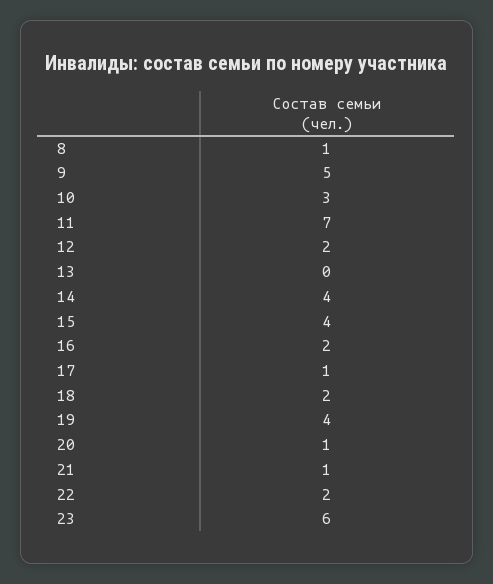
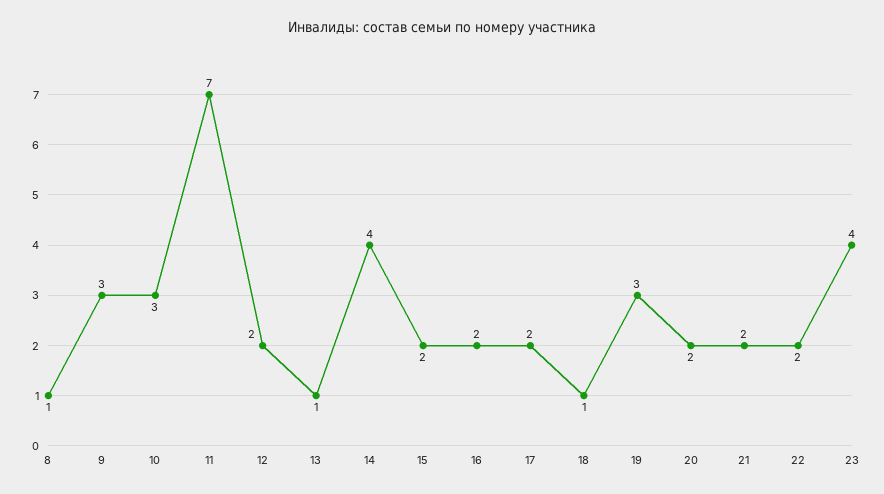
9: 5 -> 3
13: 0 -> 1
15: 4 -> 2
17: 1 -> 2
18: 2 -> 1
19: 4 -> 3
20: 1 -> 2
21: 1 -> 2
23: 6 -> 4

